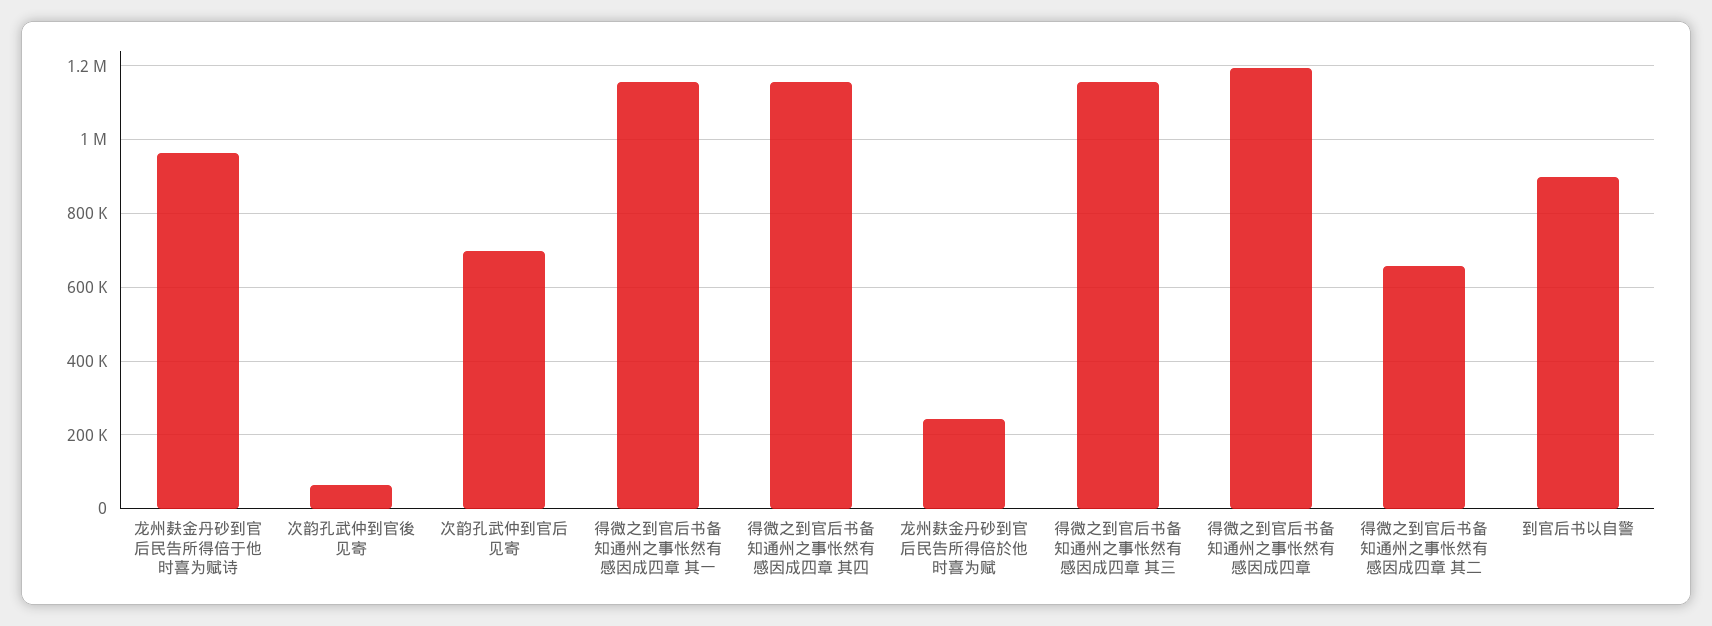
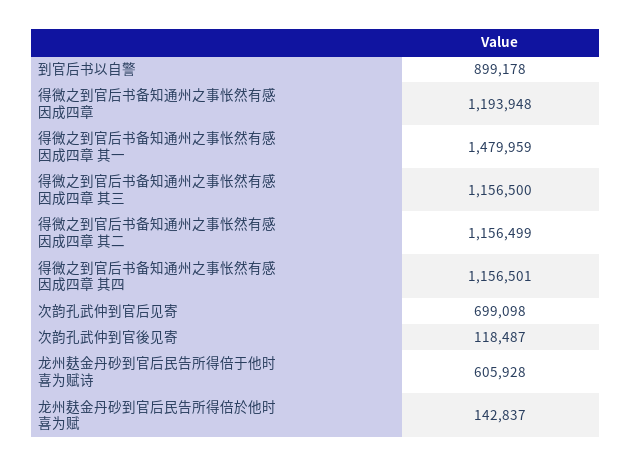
龙州麸金丹砂到官后民告所得倍于他时喜为赋诗: 960000 -> 605928
次韵孔武仲到官後见寄: 60000 -> 118487
得微之到官后书备知通州之事怅然有感因成四章 其一: 1160000 -> 1479959
龙州麸金丹砂到官后民告所得倍於他时喜为赋: 240000 -> 142837
得微之到官后书备知通州之事怅然有感因成四章 其二: 660000 -> 1156499

